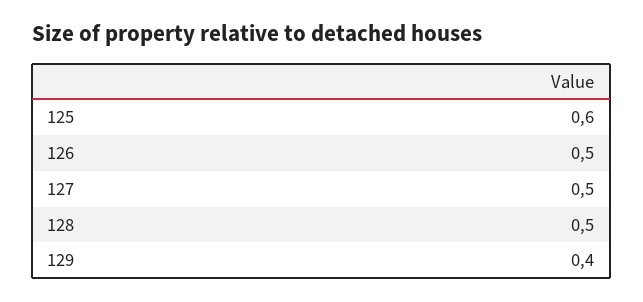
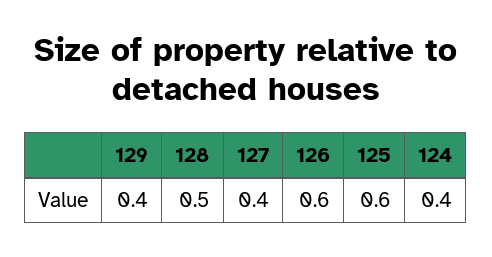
126: 0.5 -> 0.6
127: 0.5 -> 0.4
124: none -> 0.4

